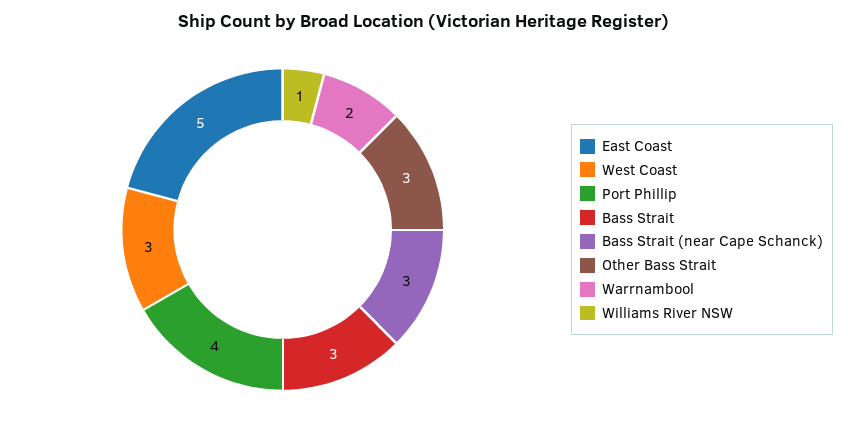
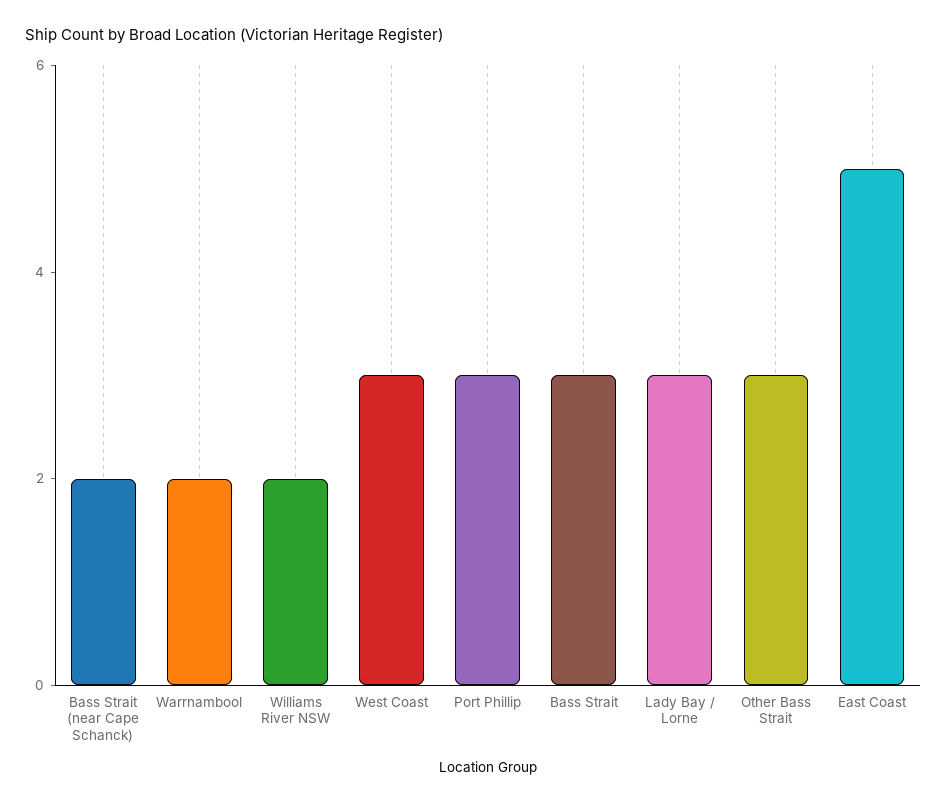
Port Phillip: 4 -> 3
Bass Strait (near Cape Schanck): 3 -> 2
Williams River NSW: 1 -> 2
Lady Bay / Lorne: none -> 3

